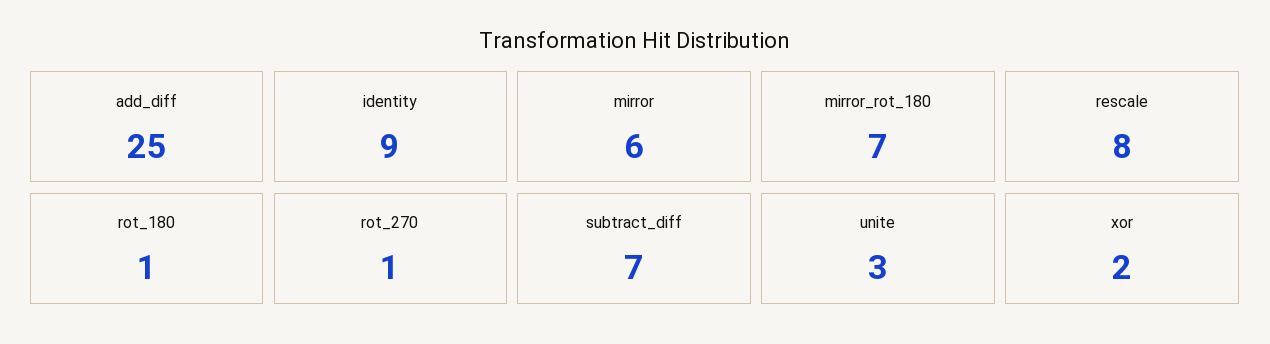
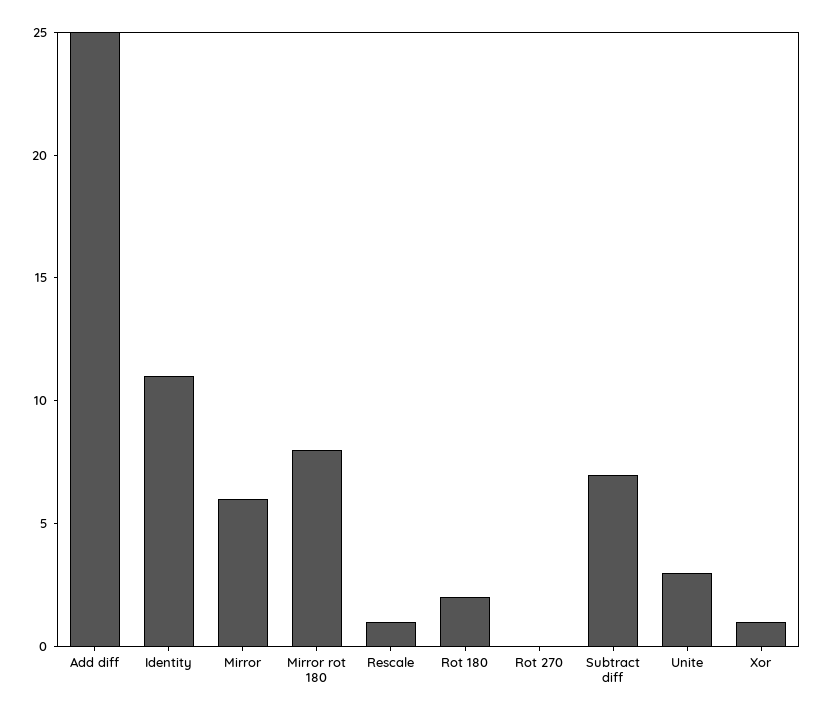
identity: 9 -> 11
mirror_rot_180: 7 -> 8
rescale: 8 -> 1
rot_180: 1 -> 2
rot_270: 1 -> 0
xor: 2 -> 1

